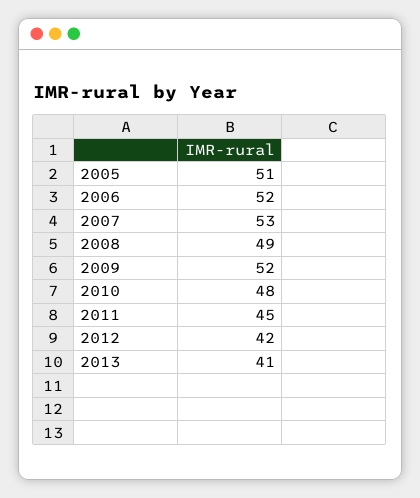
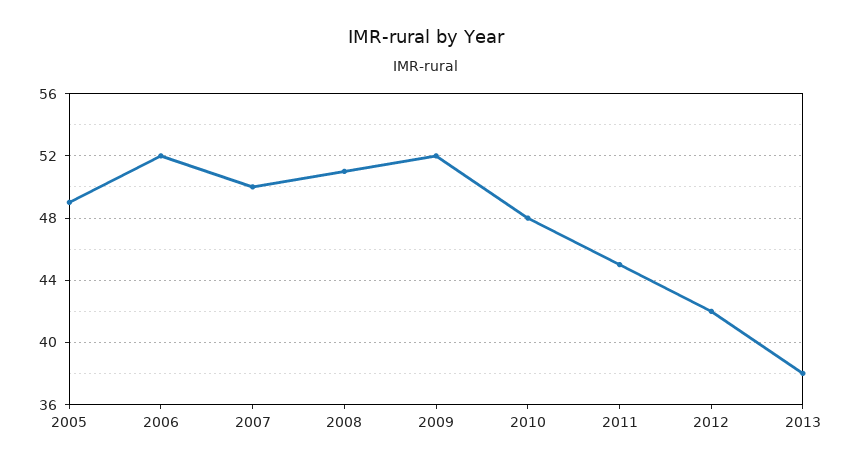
2005: 51 -> 49
2007: 53 -> 50
2008: 49 -> 51
2013: 41 -> 38

